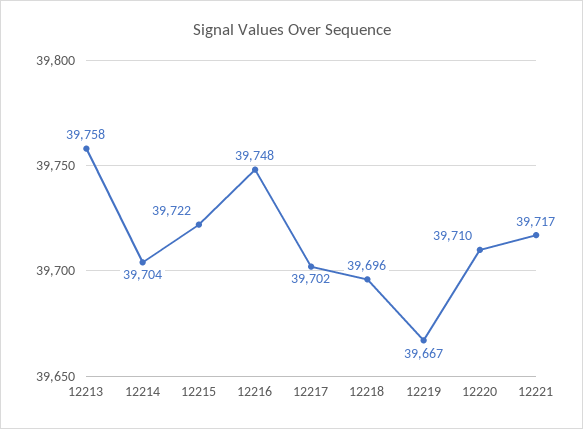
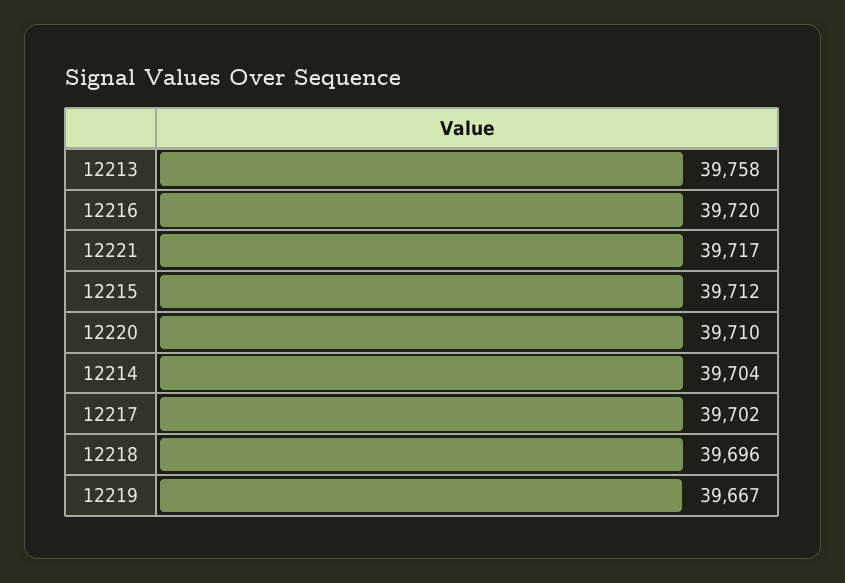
12215: 39722 -> 39712
12216: 39748 -> 39720

